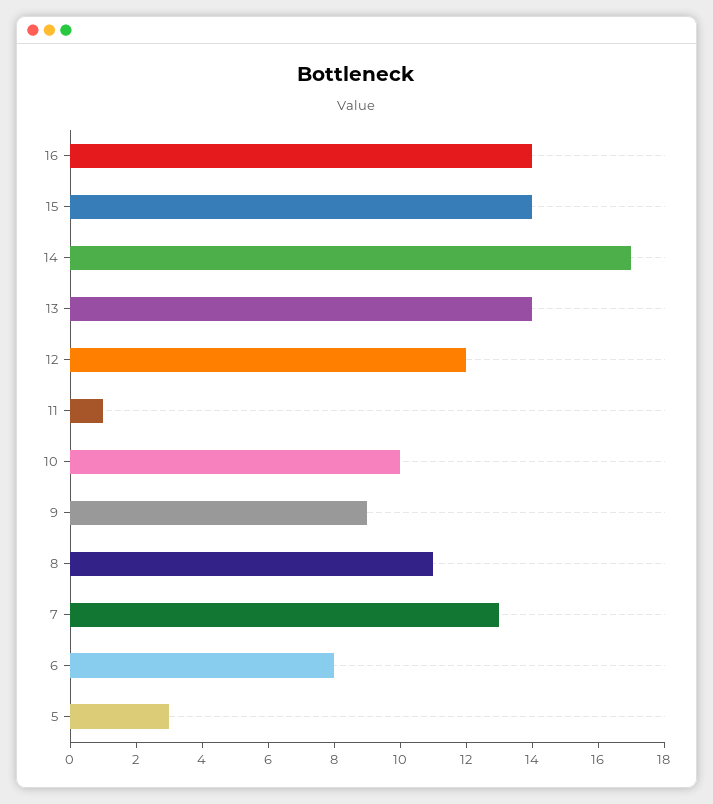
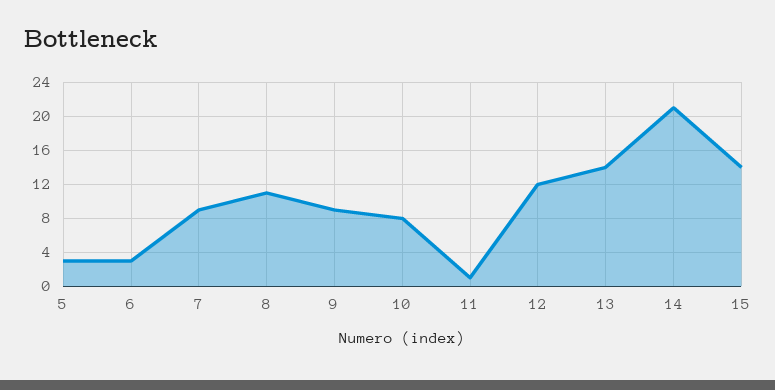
16: 14 -> none
14: 17 -> 21
10: 10 -> 8
7: 13 -> 9
6: 8 -> 3

